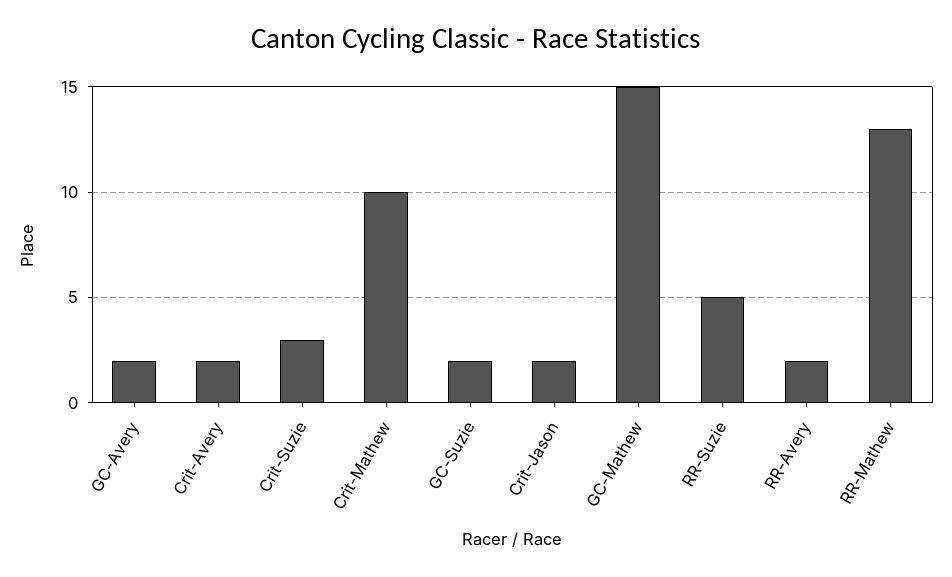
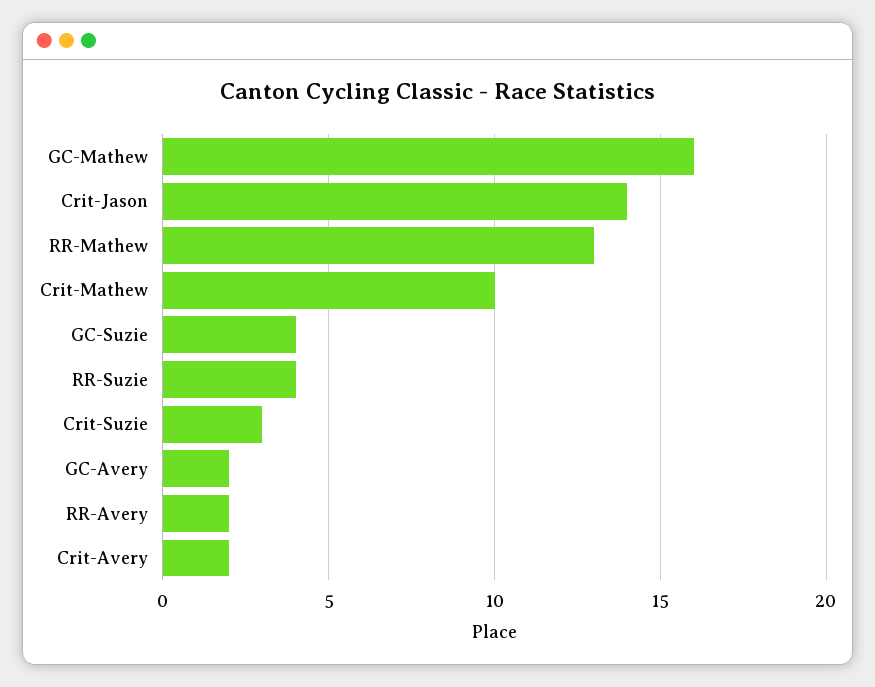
GC-Suzie: 2 -> 4
Crit-Jason: 2 -> 14
GC-Mathew: 15 -> 16
RR-Suzie: 5 -> 4

